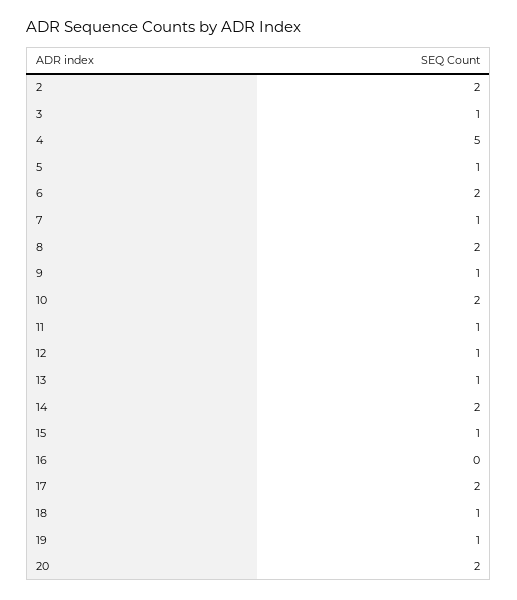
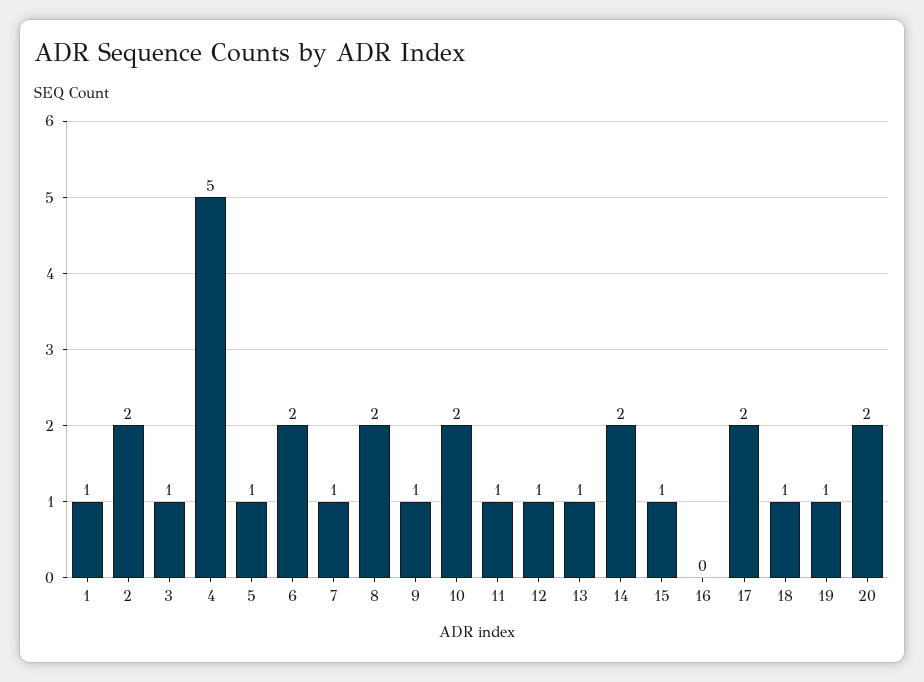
1: none -> 1

